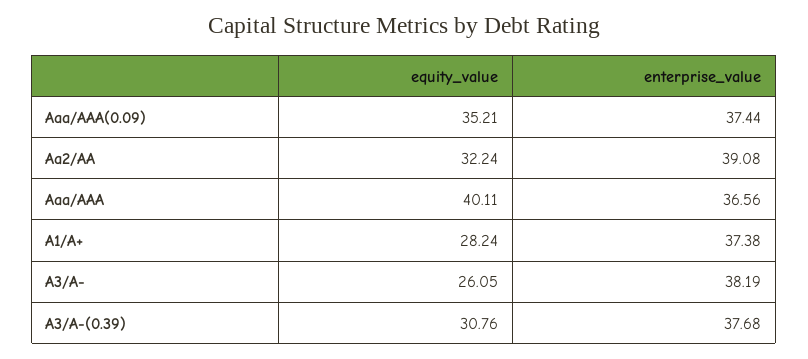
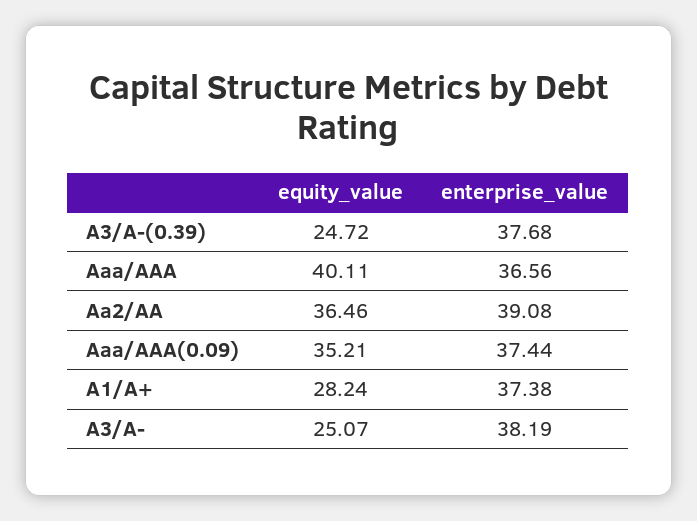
equity_value, Aa2/AA: 32.24 -> 36.46
equity_value, A3/A-: 26.05 -> 25.07
equity_value, A3/A-(0.39): 30.76 -> 24.72

